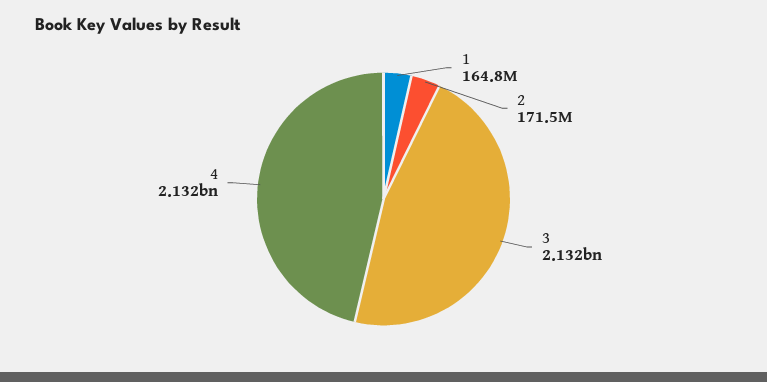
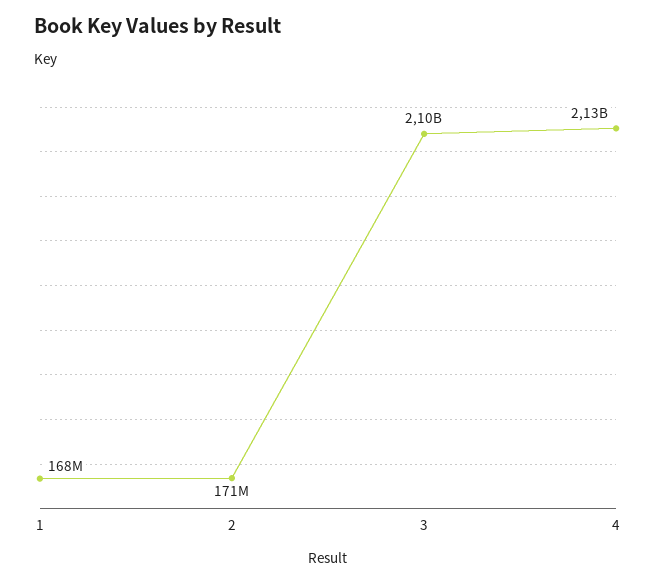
1: 164800000 -> 168000000
3: 2132000000 -> 2100000000

